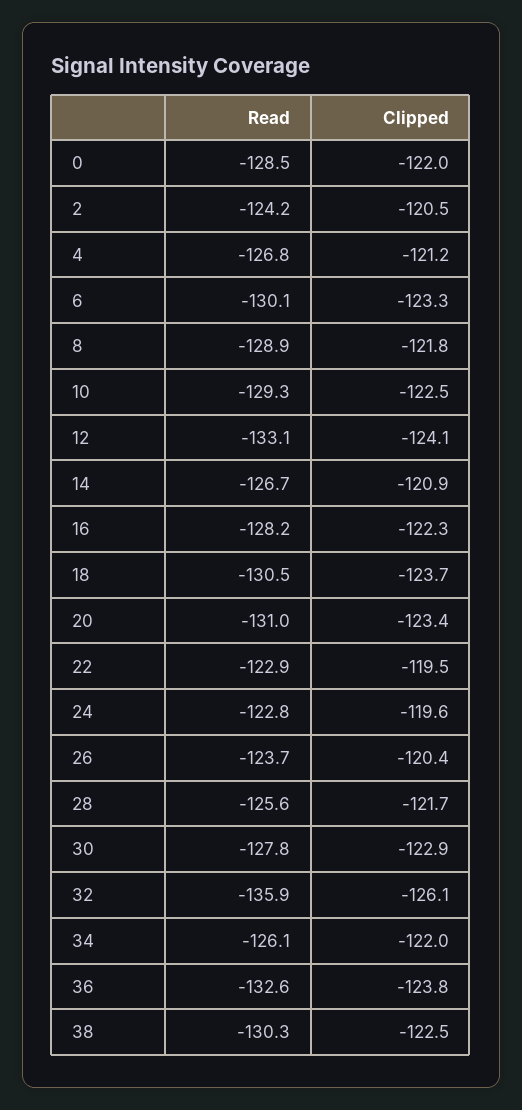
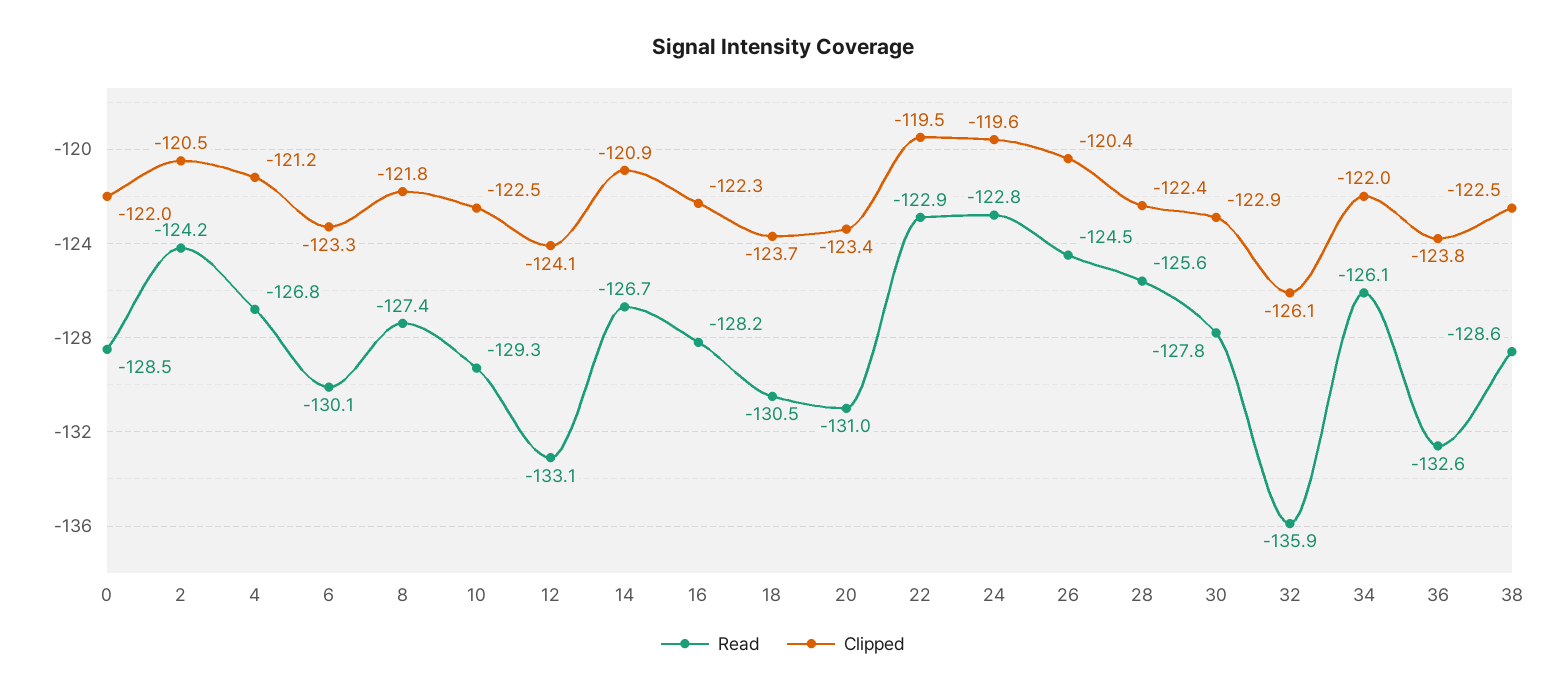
Read, 8: -128.9 -> -127.4
Read, 26: -123.7 -> -124.5
Clipped, 28: -121.7 -> -122.4
Read, 38: -130.3 -> -128.6

